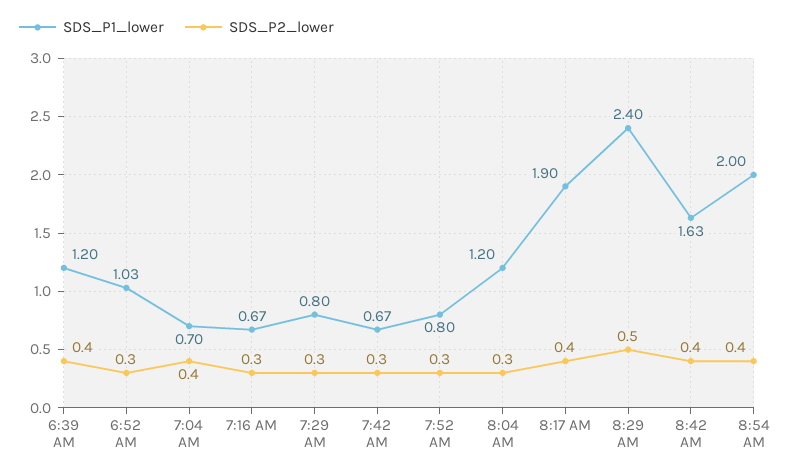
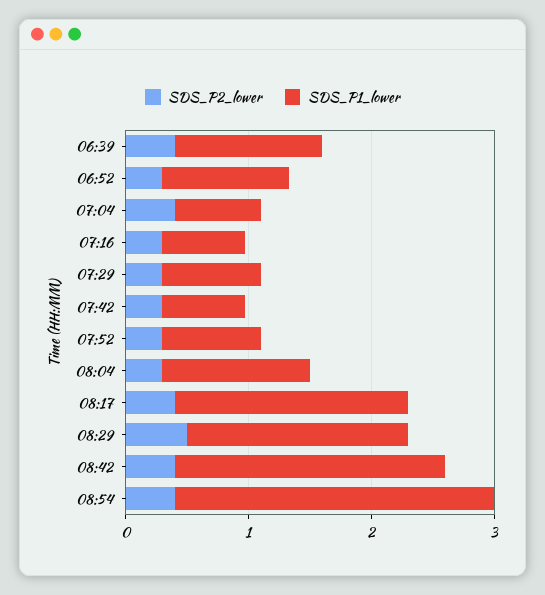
SDS_P1_lower, 8:29 AM: 2.4 -> 1.8
SDS_P1_lower, 8:42 AM: 1.63 -> 2.2
SDS_P1_lower, 8:54 AM: 2 -> 2.6

